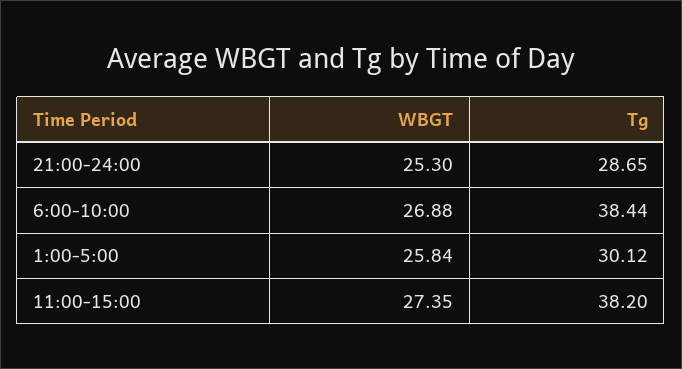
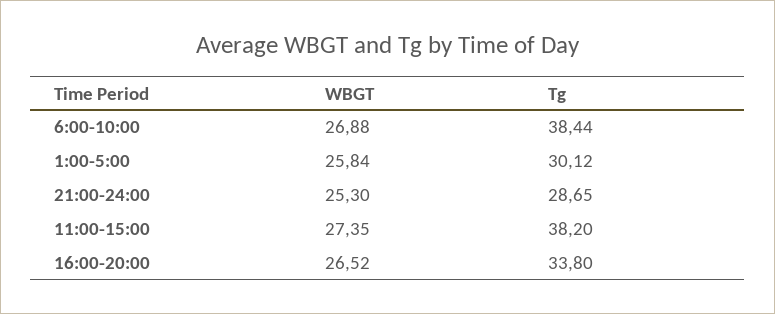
WBGT, 16:00-20:00: none -> 26.52
Tg, 16:00-20:00: none -> 33.8

